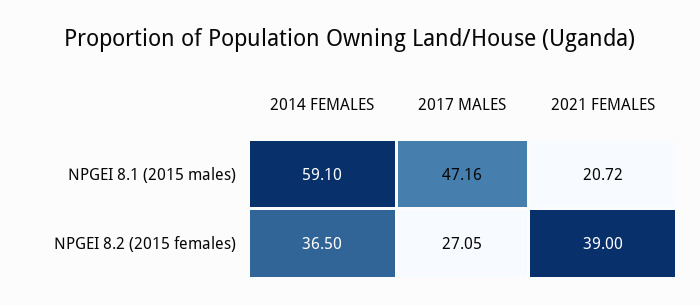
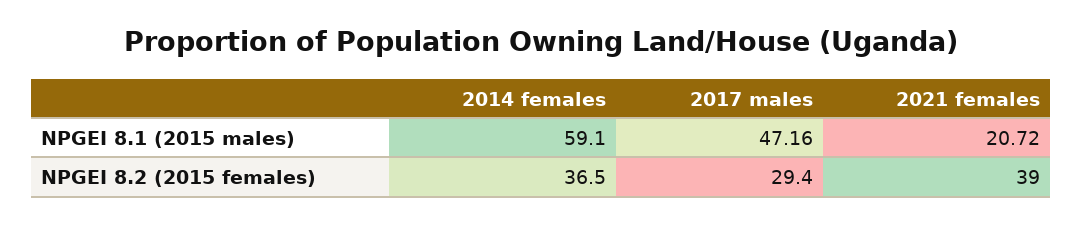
2017 MALES, NPGEI 8.2 (2015 females): 27.05 -> 29.4

